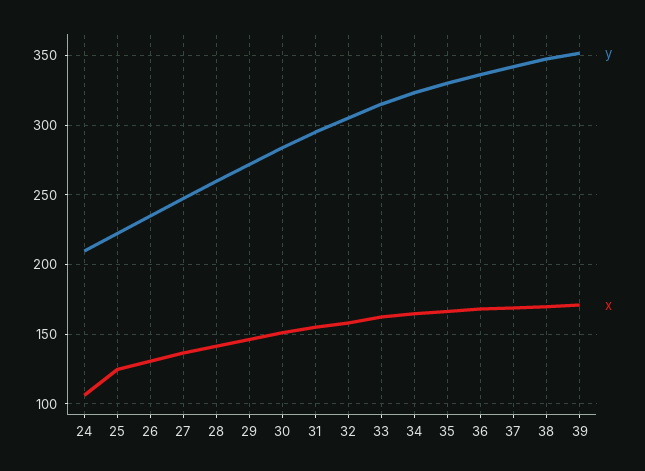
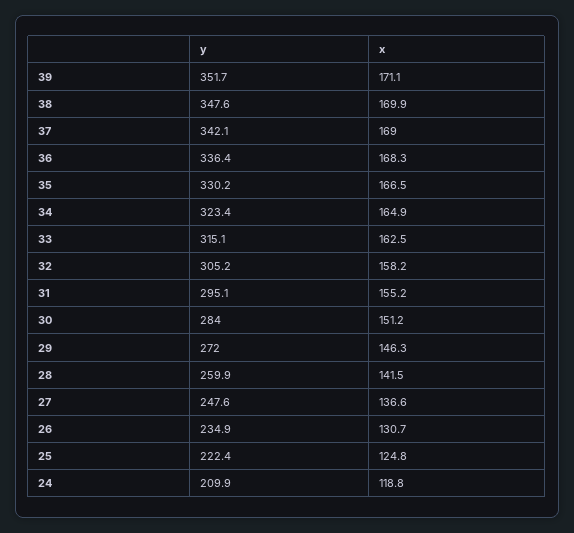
x, 24: 105 -> 118.8

